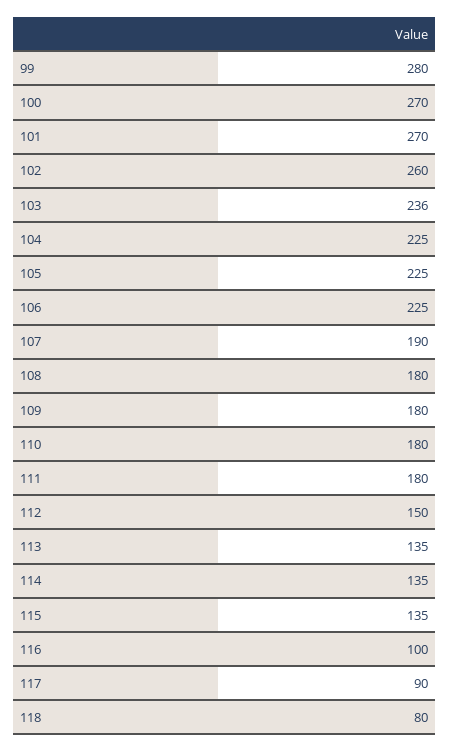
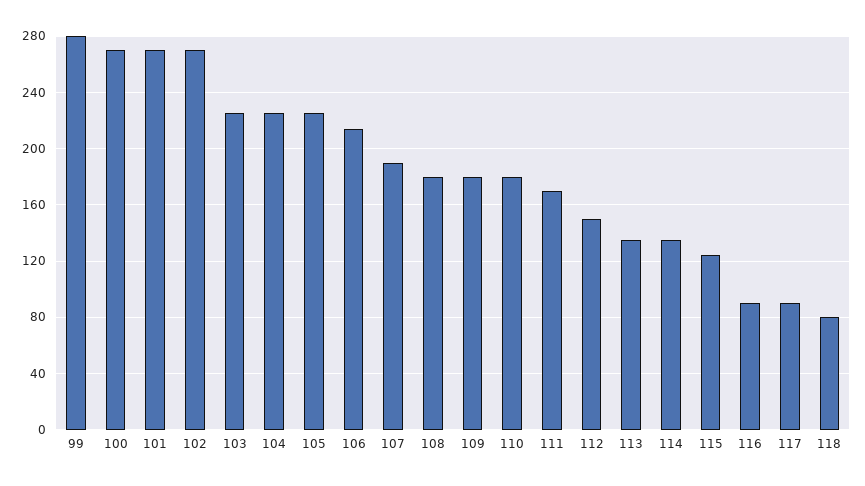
102: 260 -> 270
103: 236 -> 225
106: 225 -> 215
111: 180 -> 170
115: 135 -> 125
116: 100 -> 90

